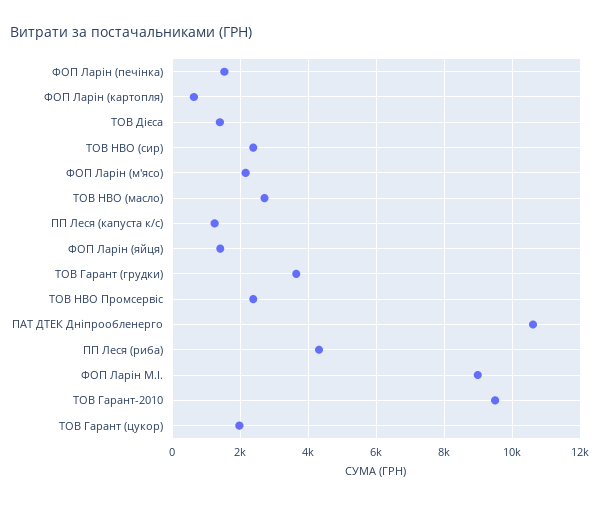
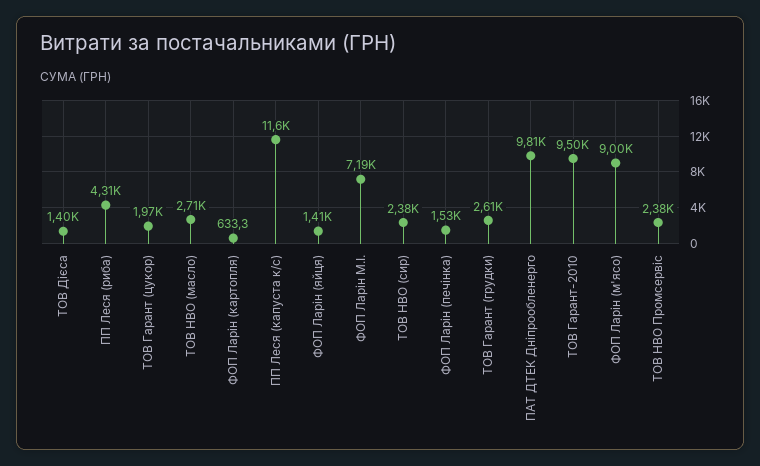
ФОП Ларін (м'ясо): 2200 -> 9000
ПП Леся (капуста к/с): 1200 -> 11600
ТОВ Гарант (грудки): 3600 -> 2610
ПАТ ДТЕК Дніпрообленерго: 10600 -> 9810
ФОП Ларін М.І.: 9000 -> 7190

